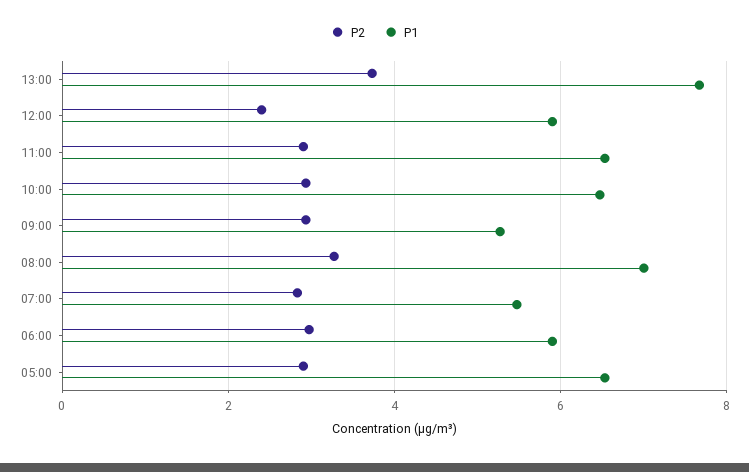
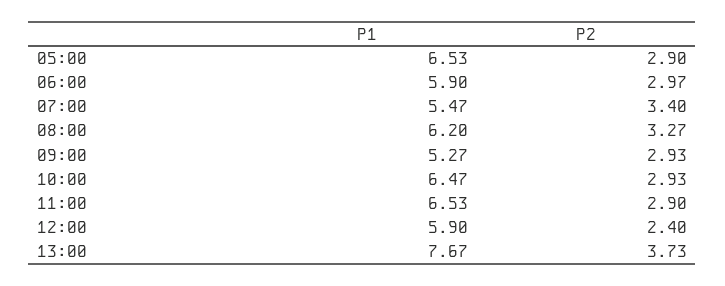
P1, 08:00: 7 -> 6.2
P2, 07:00: 2.8 -> 3.4

